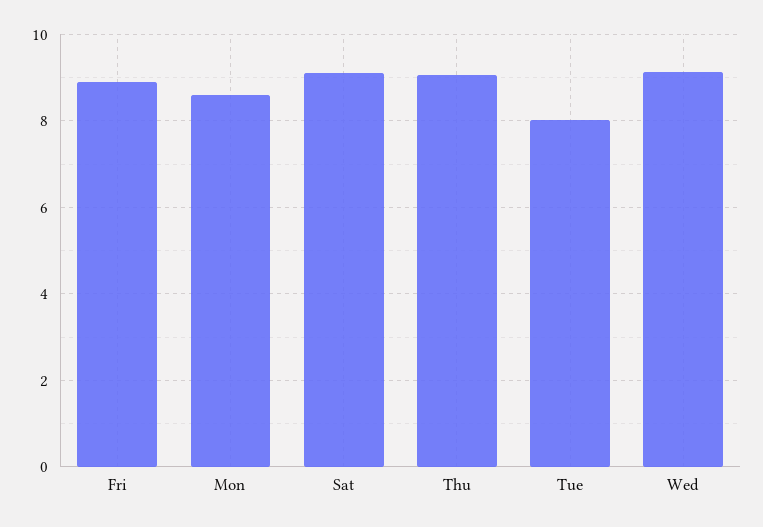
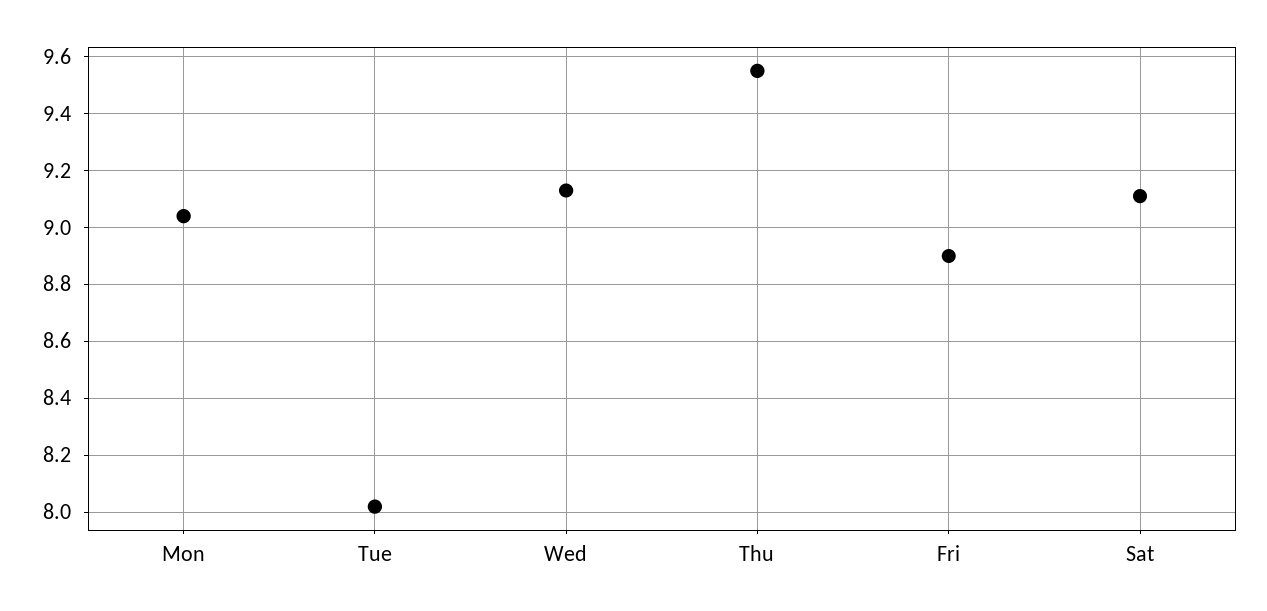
Mon: 8.6 -> 9.05
Thu: 9 -> 9.55

